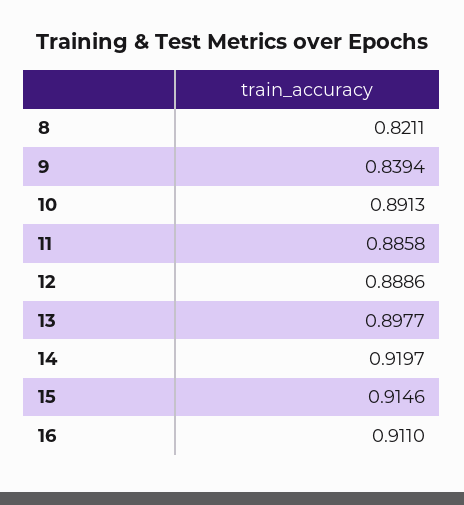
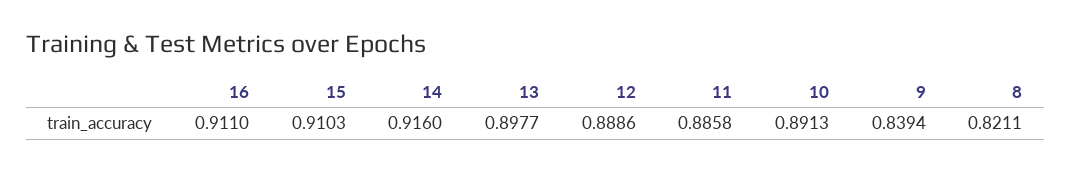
14: 0.9197 -> 0.916
15: 0.9146 -> 0.9103

